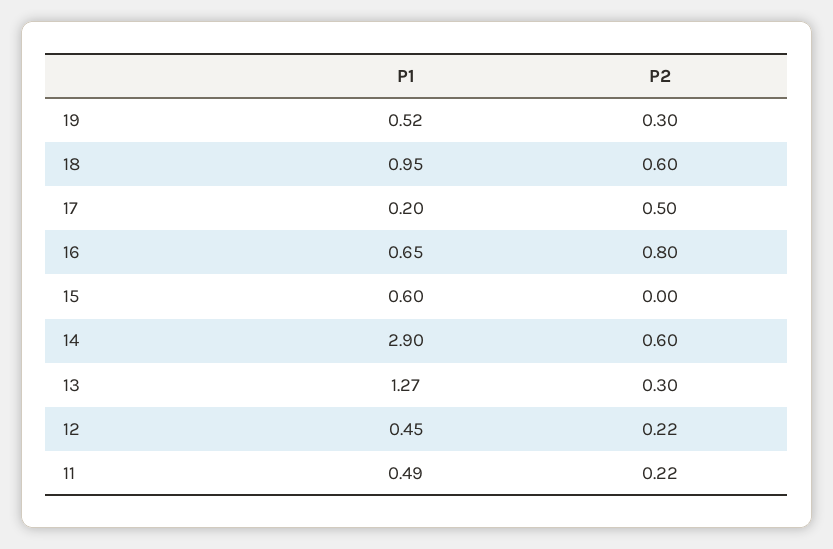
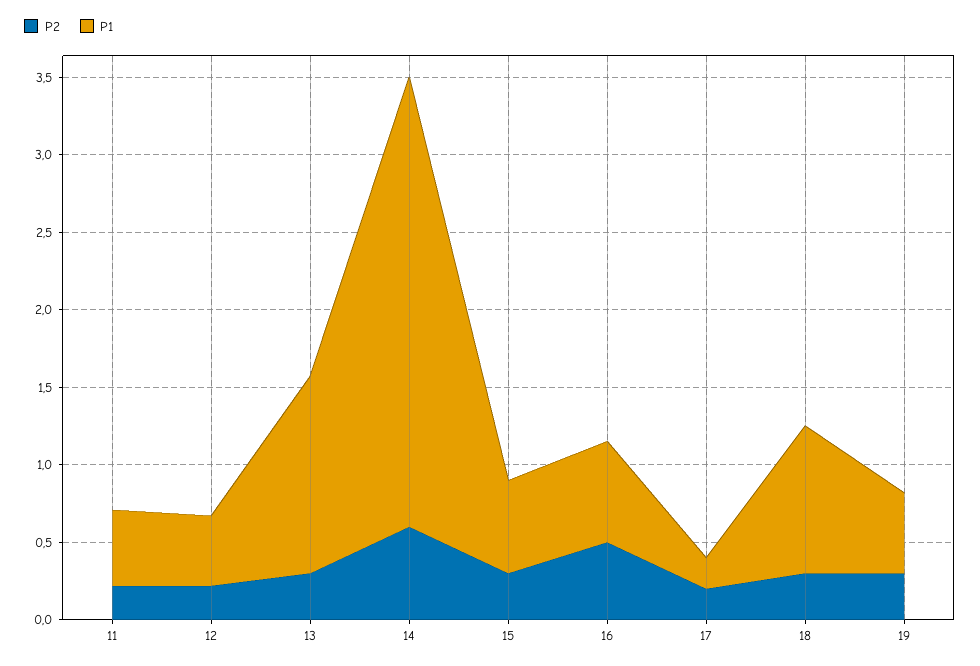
P2, 18: 0.6 -> 0.3
P2, 17: 0.5 -> 0.2
P2, 16: 0.8 -> 0.5
P2, 15: 0 -> 0.3

